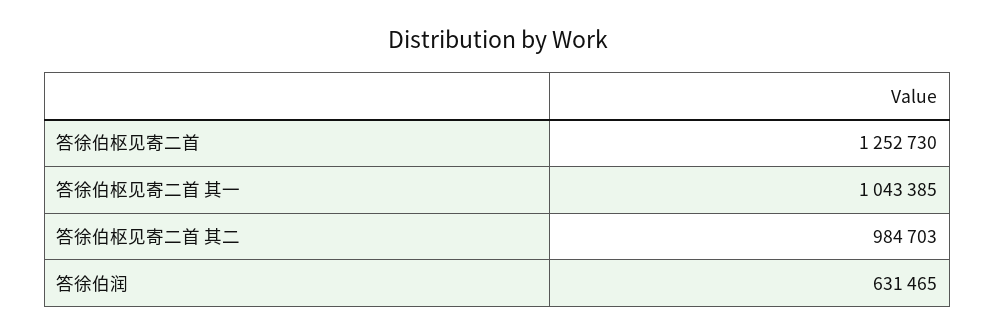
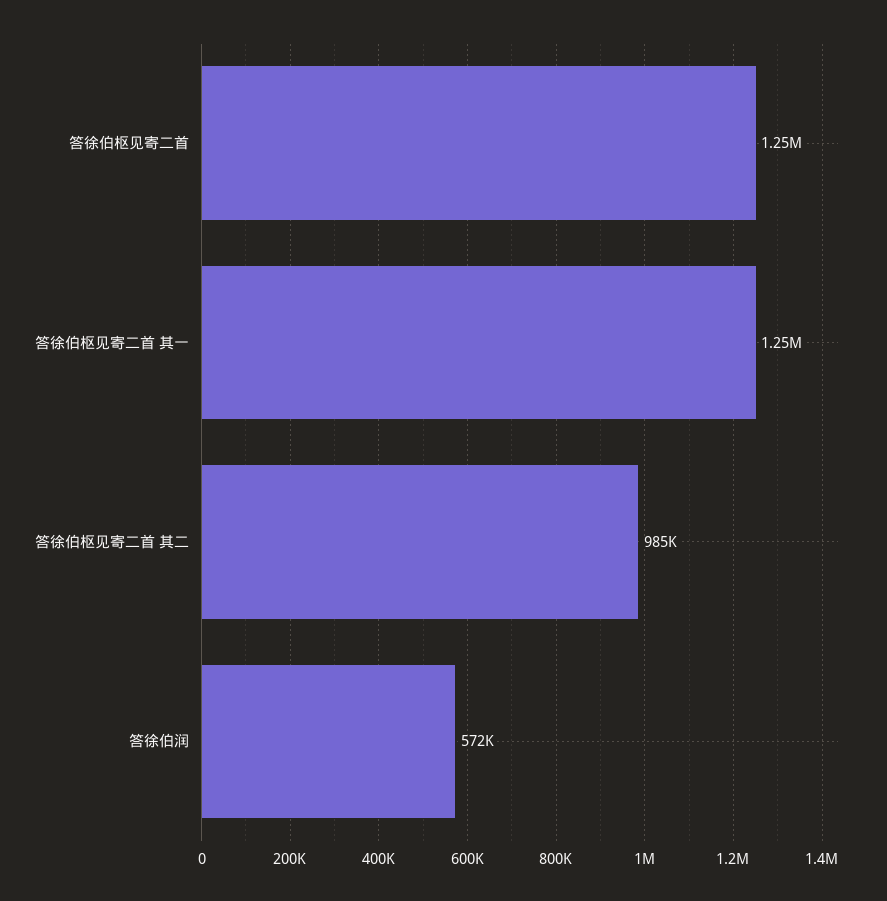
答徐伯枢见寄二首 其一: 1043385 -> 1250000
答徐伯润: 631465 -> 572000

